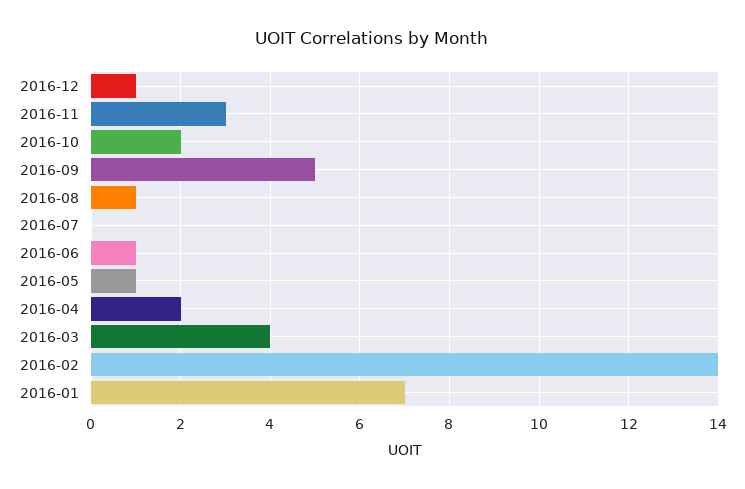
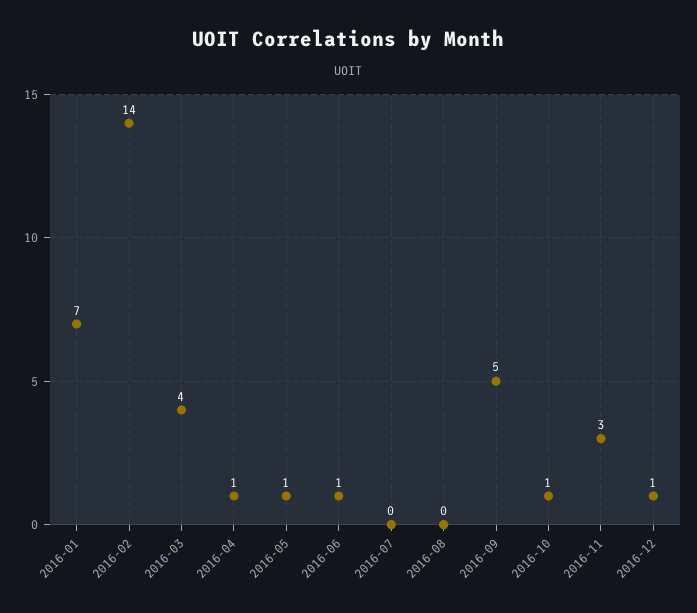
2016-10: 2 -> 1
2016-08: 1 -> 0
2016-04: 2 -> 1

